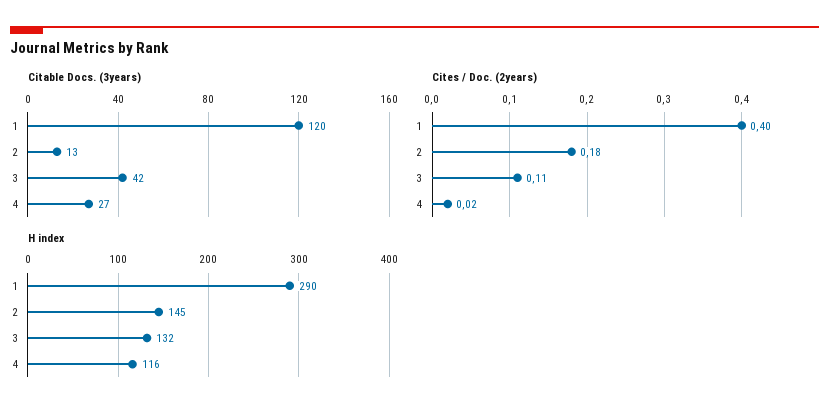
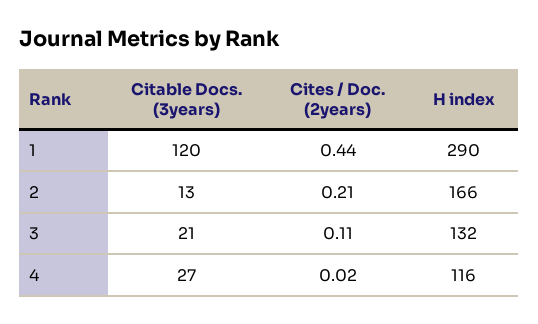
Citable Docs. (3years), 3: 42 -> 21
Cites / Doc. (2years), 1: 0.4 -> 0.44
Cites / Doc. (2years), 2: 0.18 -> 0.21
H index, 2: 145 -> 166

